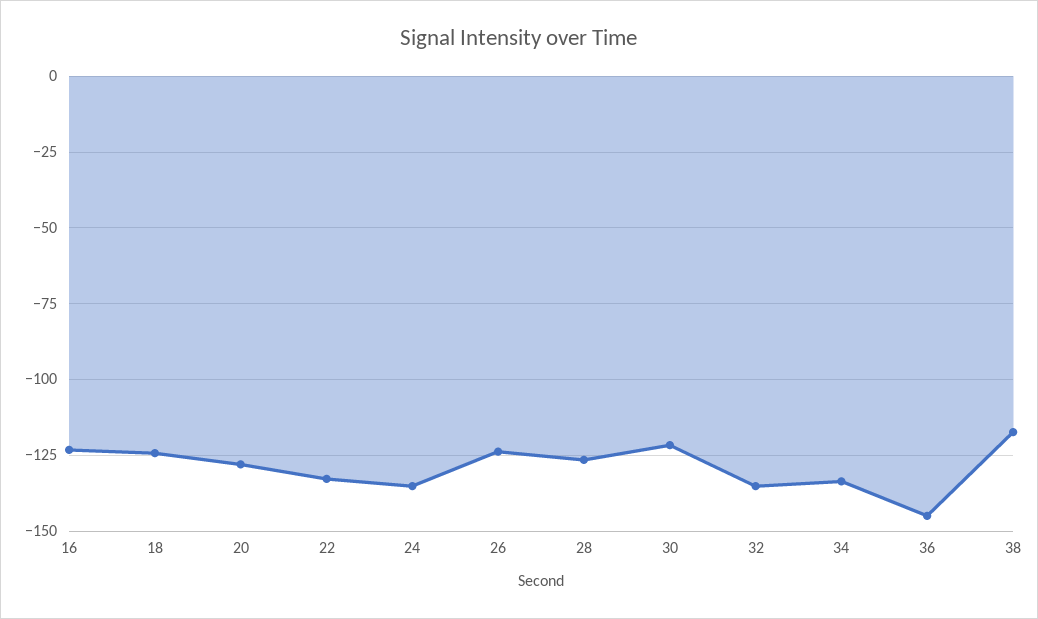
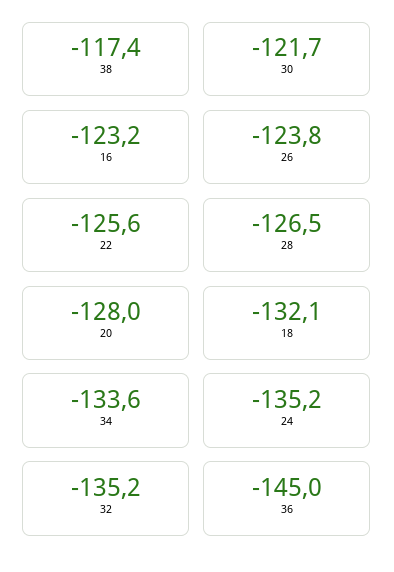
18: -125 -> -132.1
22: -132.5 -> -125.6

